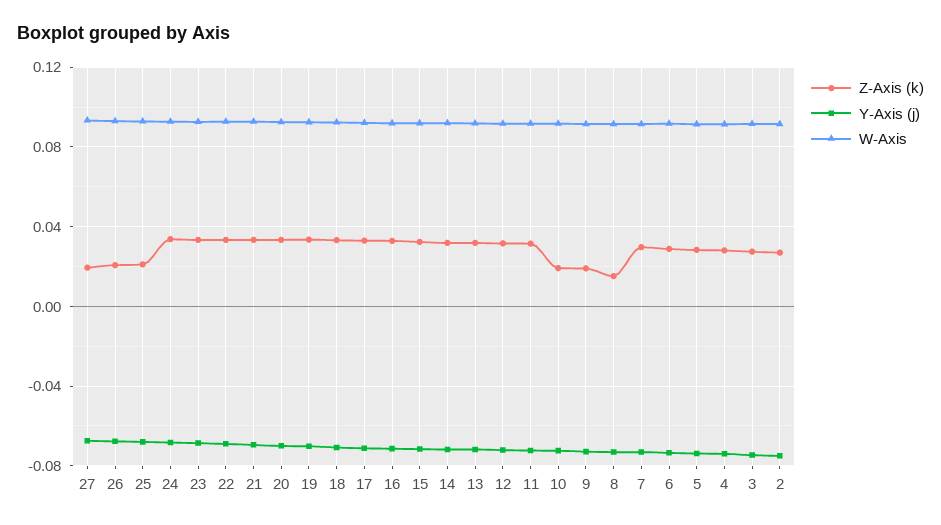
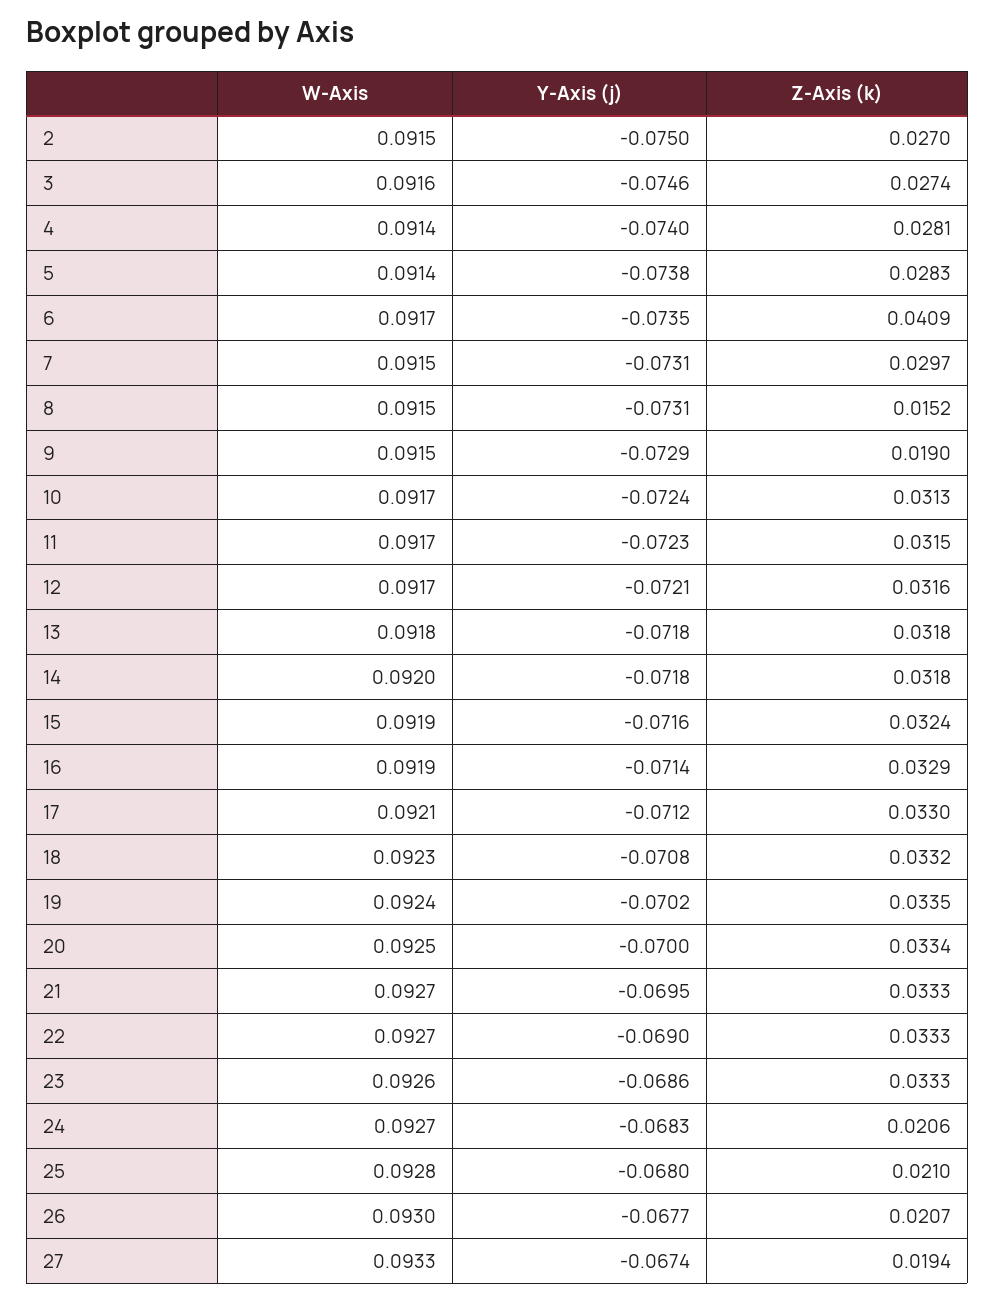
Z-Axis (k), 24: 0.035 -> 0.0206
Z-Axis (k), 10: 0.02 -> 0.0313
Z-Axis (k), 6: 0.03 -> 0.0409

